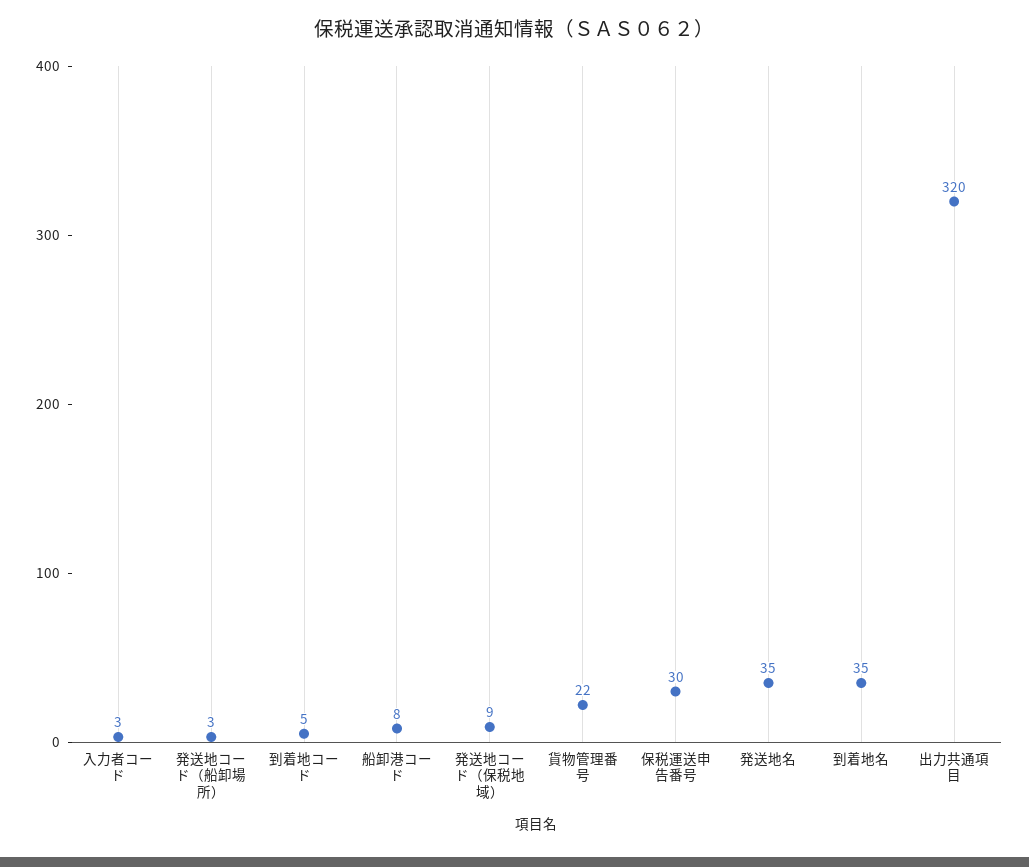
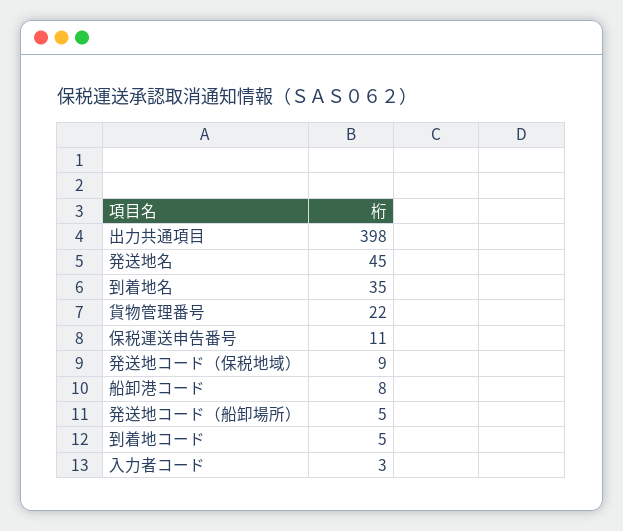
発送地コード（船卸場所）: 3 -> 5
保税運送申告番号: 30 -> 11
発送地名: 35 -> 45
出力共通項目: 320 -> 398

